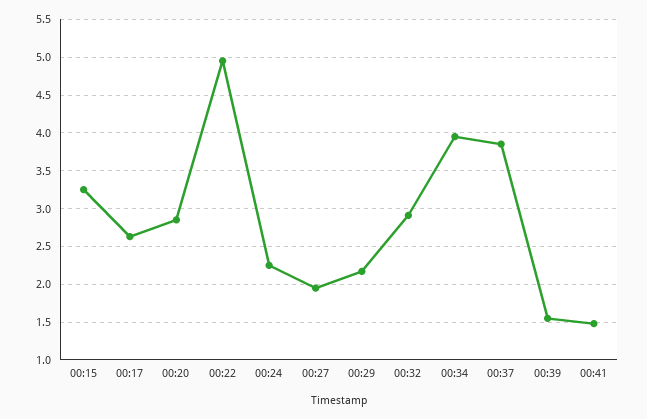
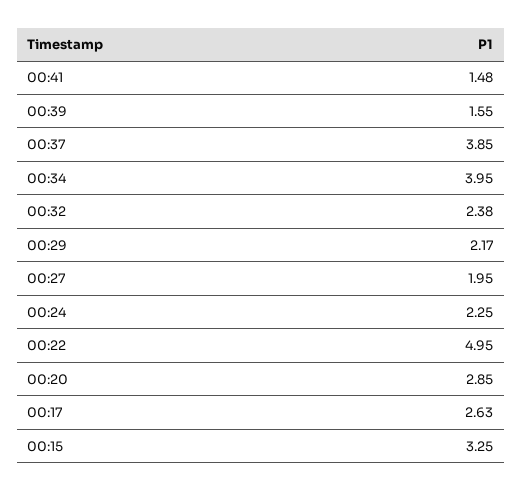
00:32: 2.9 -> 2.38

